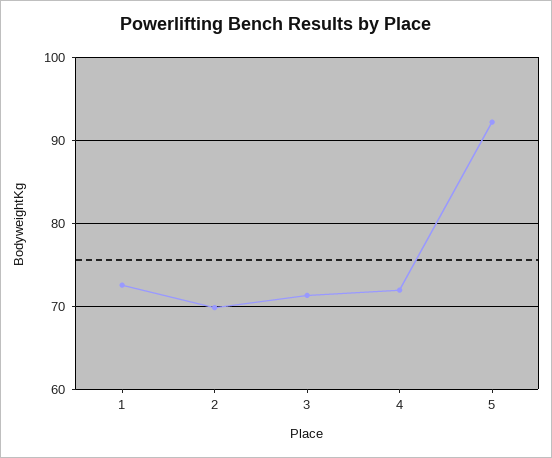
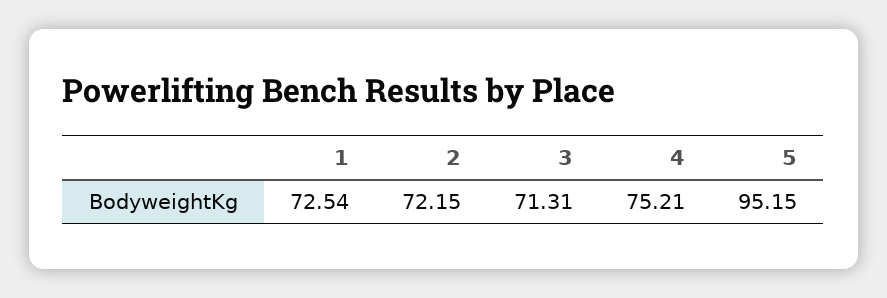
2: 70 -> 72.15
4: 72 -> 75.21
5: 92 -> 95.15

